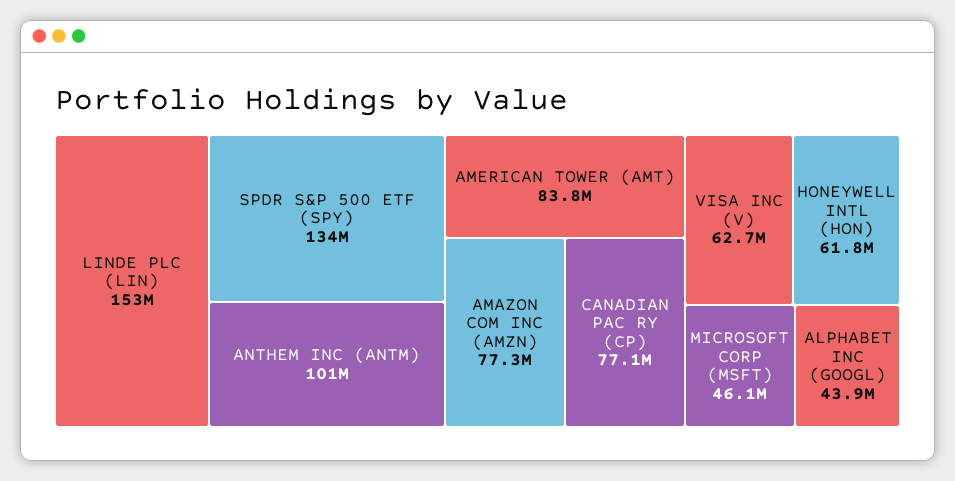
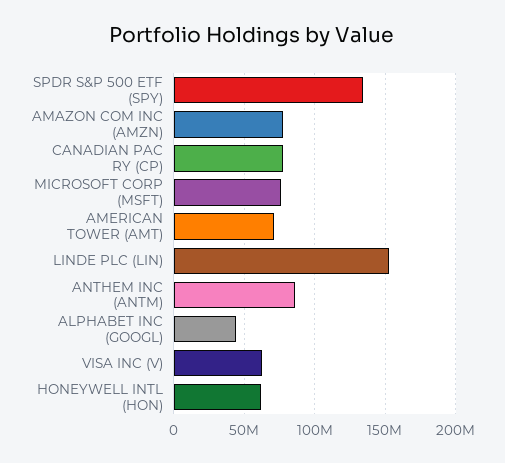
ANTHEM INC (ANTM): 101000000 -> 85000000
AMERICAN TOWER (AMT): 83800000 -> 70000000
MICROSOFT CORP (MSFT): 46100000 -> 75000000

